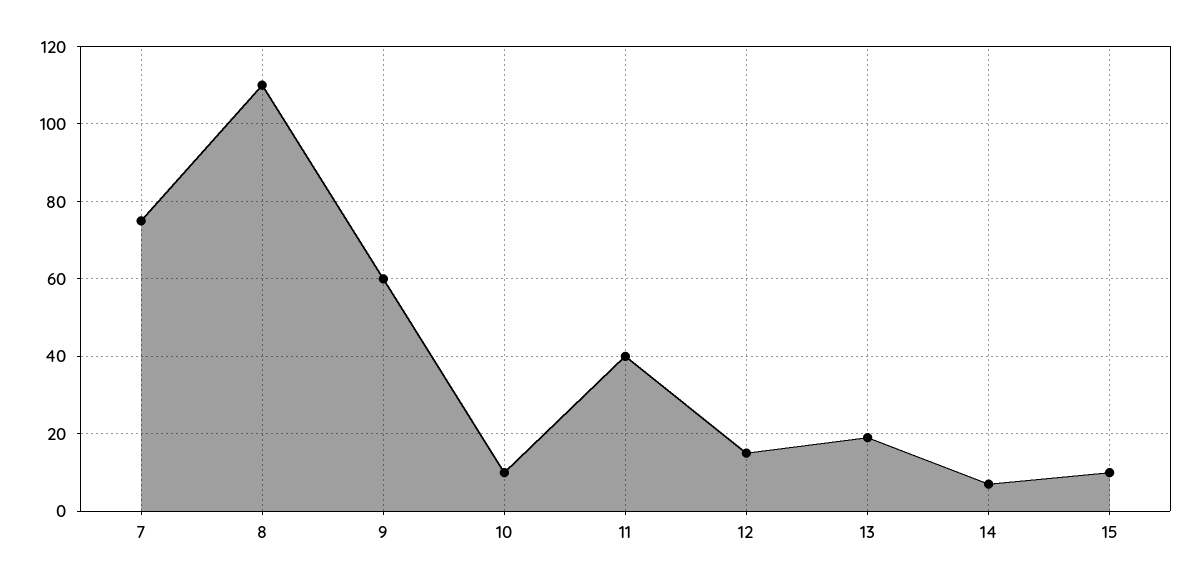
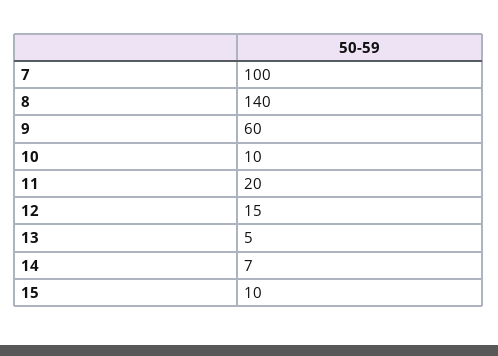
7: 75 -> 100
8: 110 -> 140
11: 40 -> 20
13: 20 -> 5

